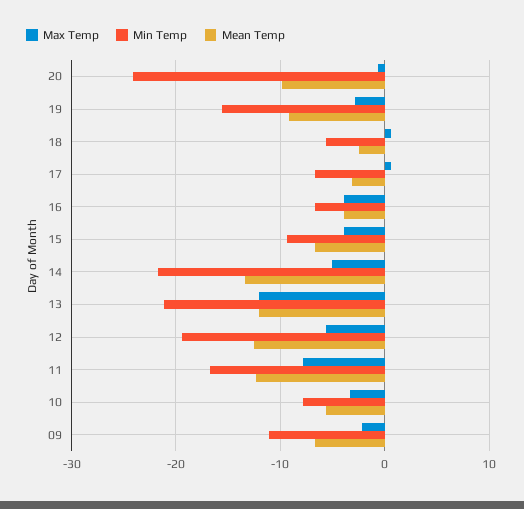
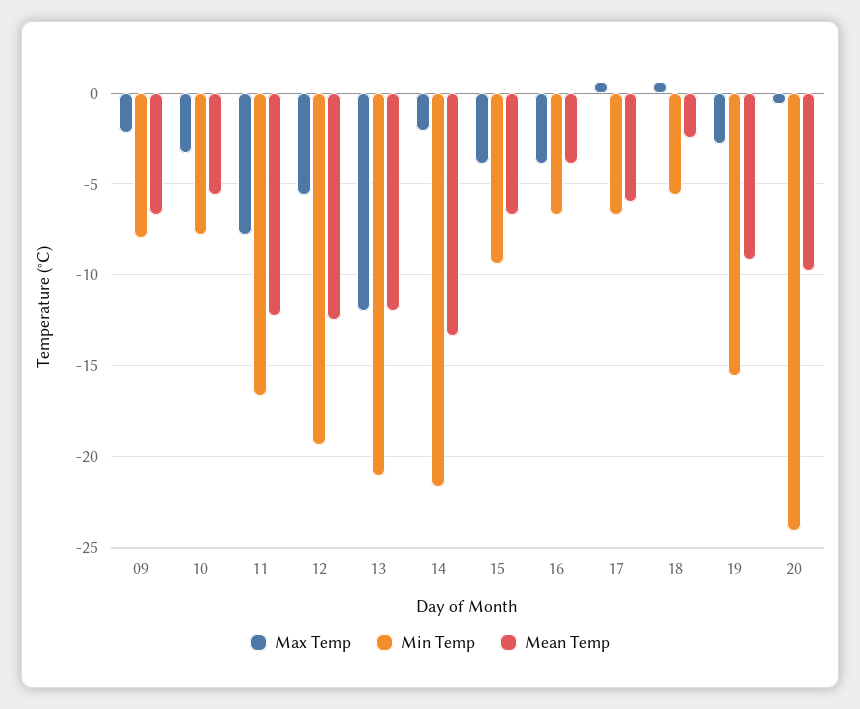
Mean Temp, 17: -3 -> -6
Max Temp, 14: -5 -> -2
Min Temp, 09: -11 -> -8

